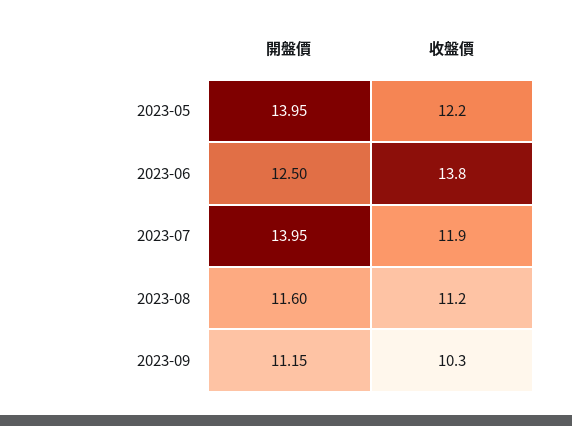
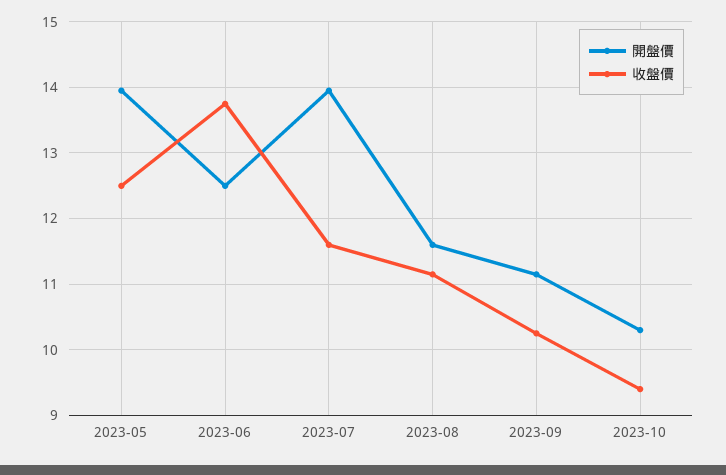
收盤價, 2023-05: 12.2 -> 12.5
收盤價, 2023-07: 11.9 -> 11.6
開盤價, 2023-10: none -> 10.3
收盤價, 2023-10: none -> 9.4

